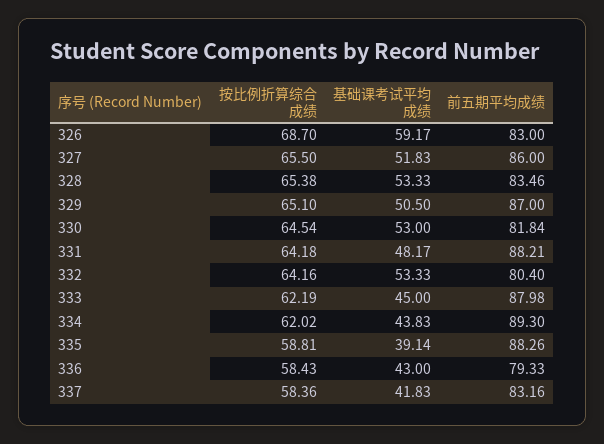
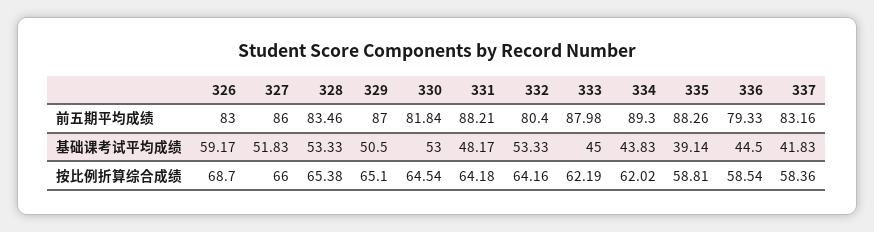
按比例折算综合成绩, 327: 65.5 -> 66
按比例折算综合成绩, 336: 58.43 -> 58.54
基础课考试平均成绩, 336: 43 -> 44.5

